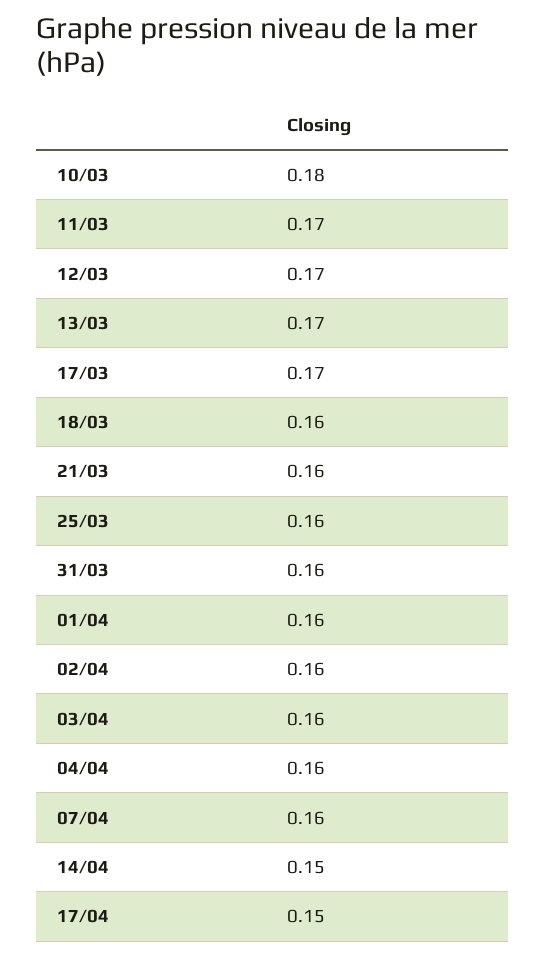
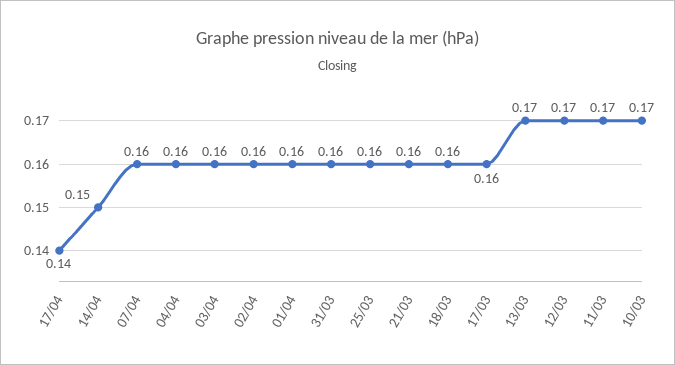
10/03: 0.18 -> 0.17
17/03: 0.17 -> 0.16
17/04: 0.15 -> 0.14

